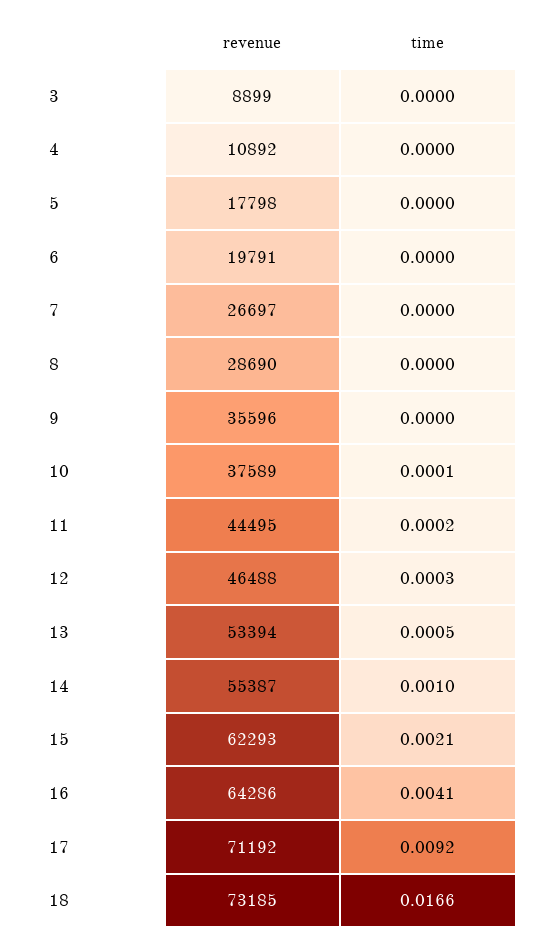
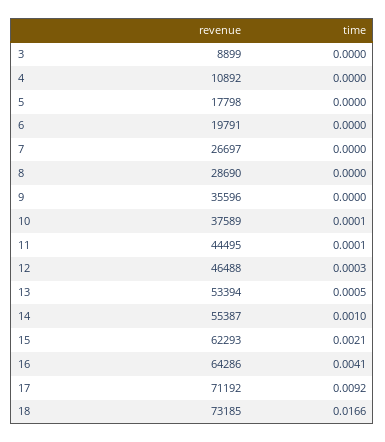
time, 11: 0.0002 -> 0.0001

